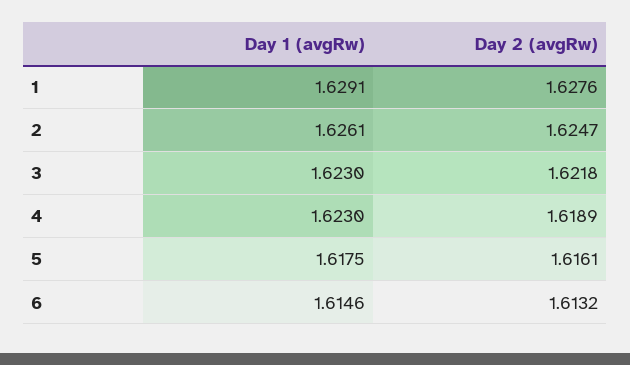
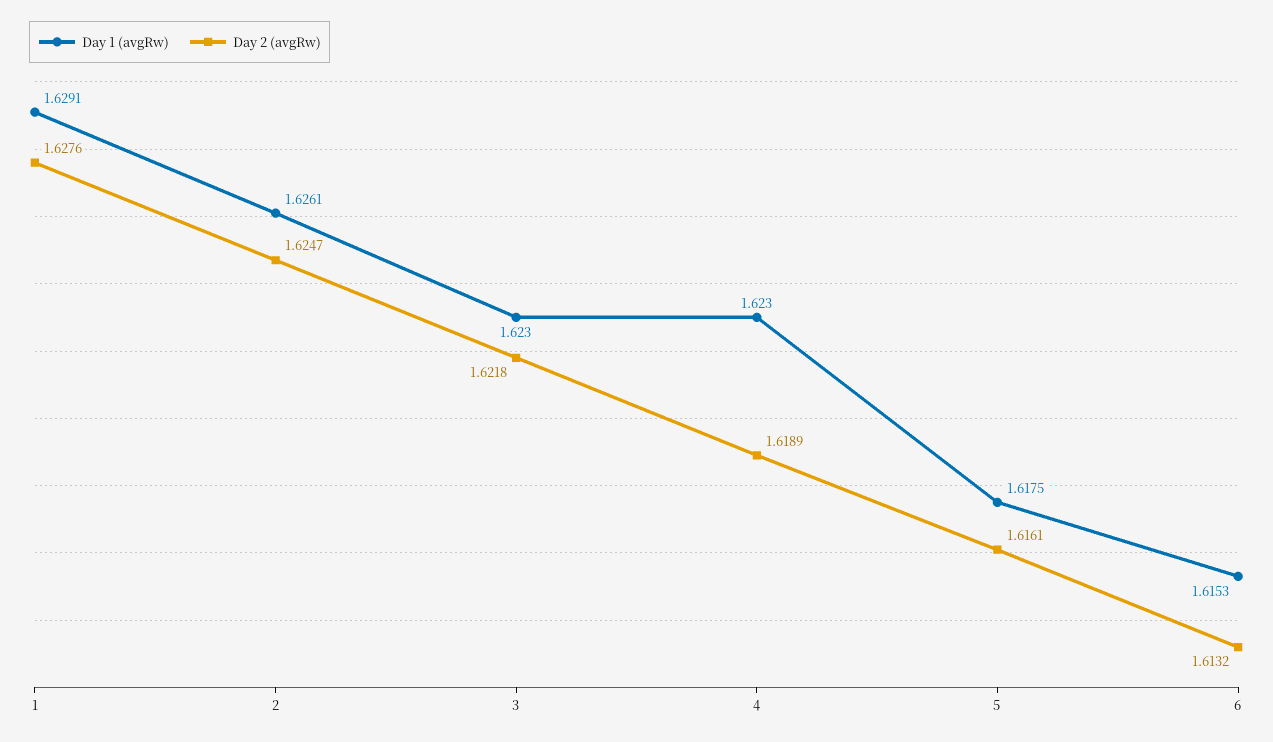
Day 1 (avgRw), 6: 1.6146 -> 1.6153

